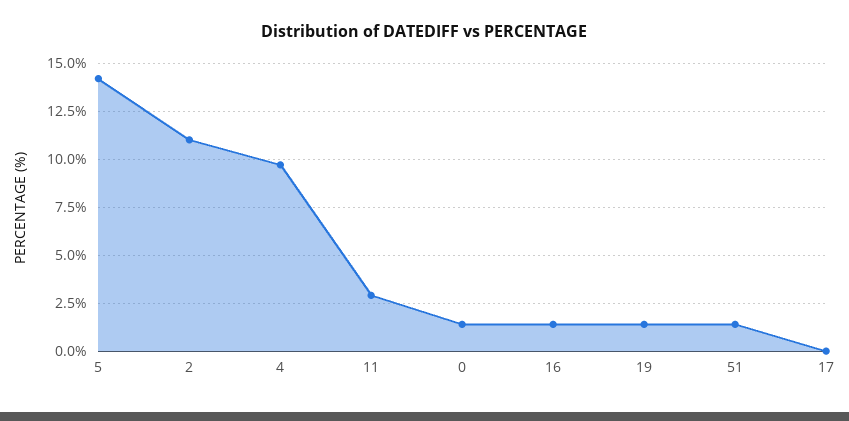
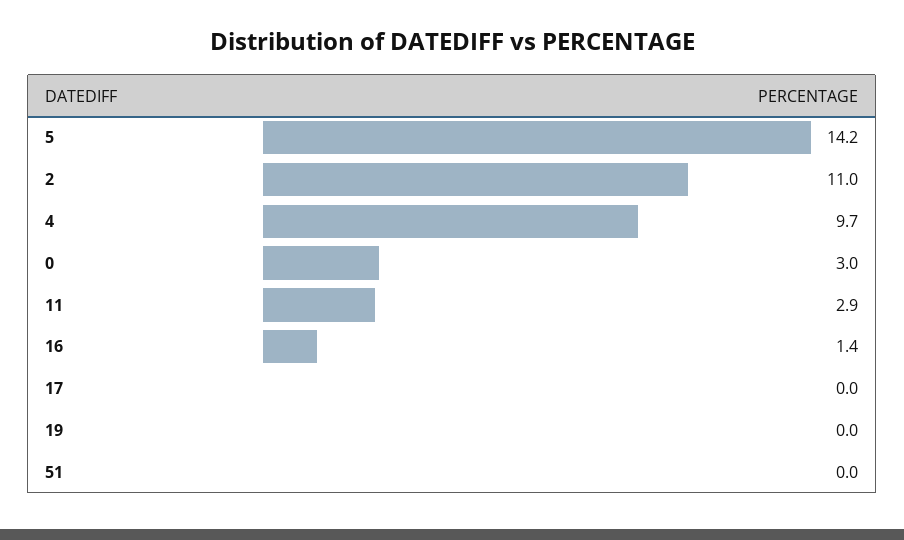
0: 1.5 -> 3
19: 1.5 -> 0
51: 1.5 -> 0

